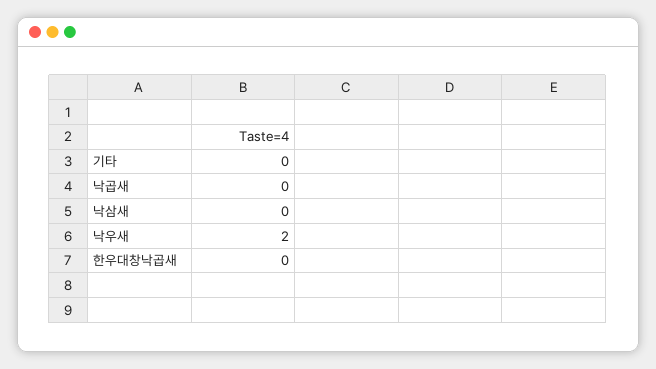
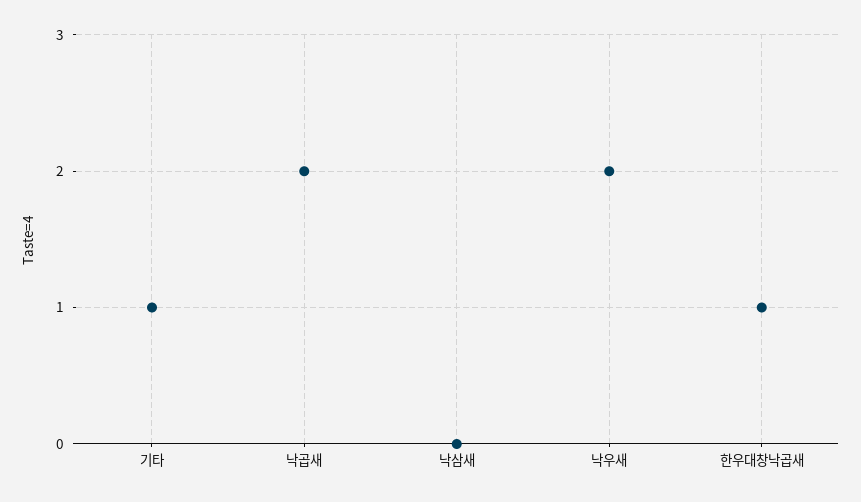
기타: 0 -> 1
낙곱새: 0 -> 2
한우대창낙곱새: 0 -> 1

